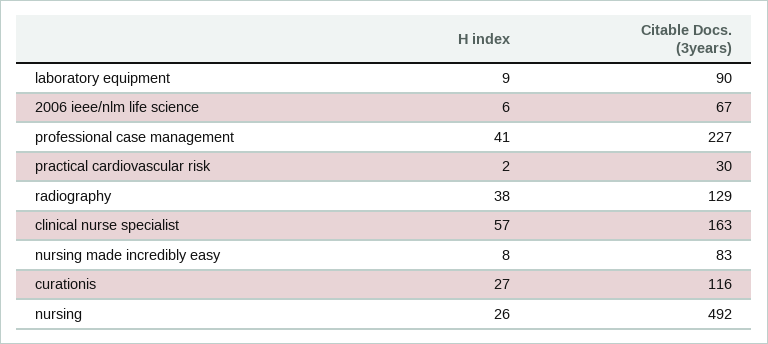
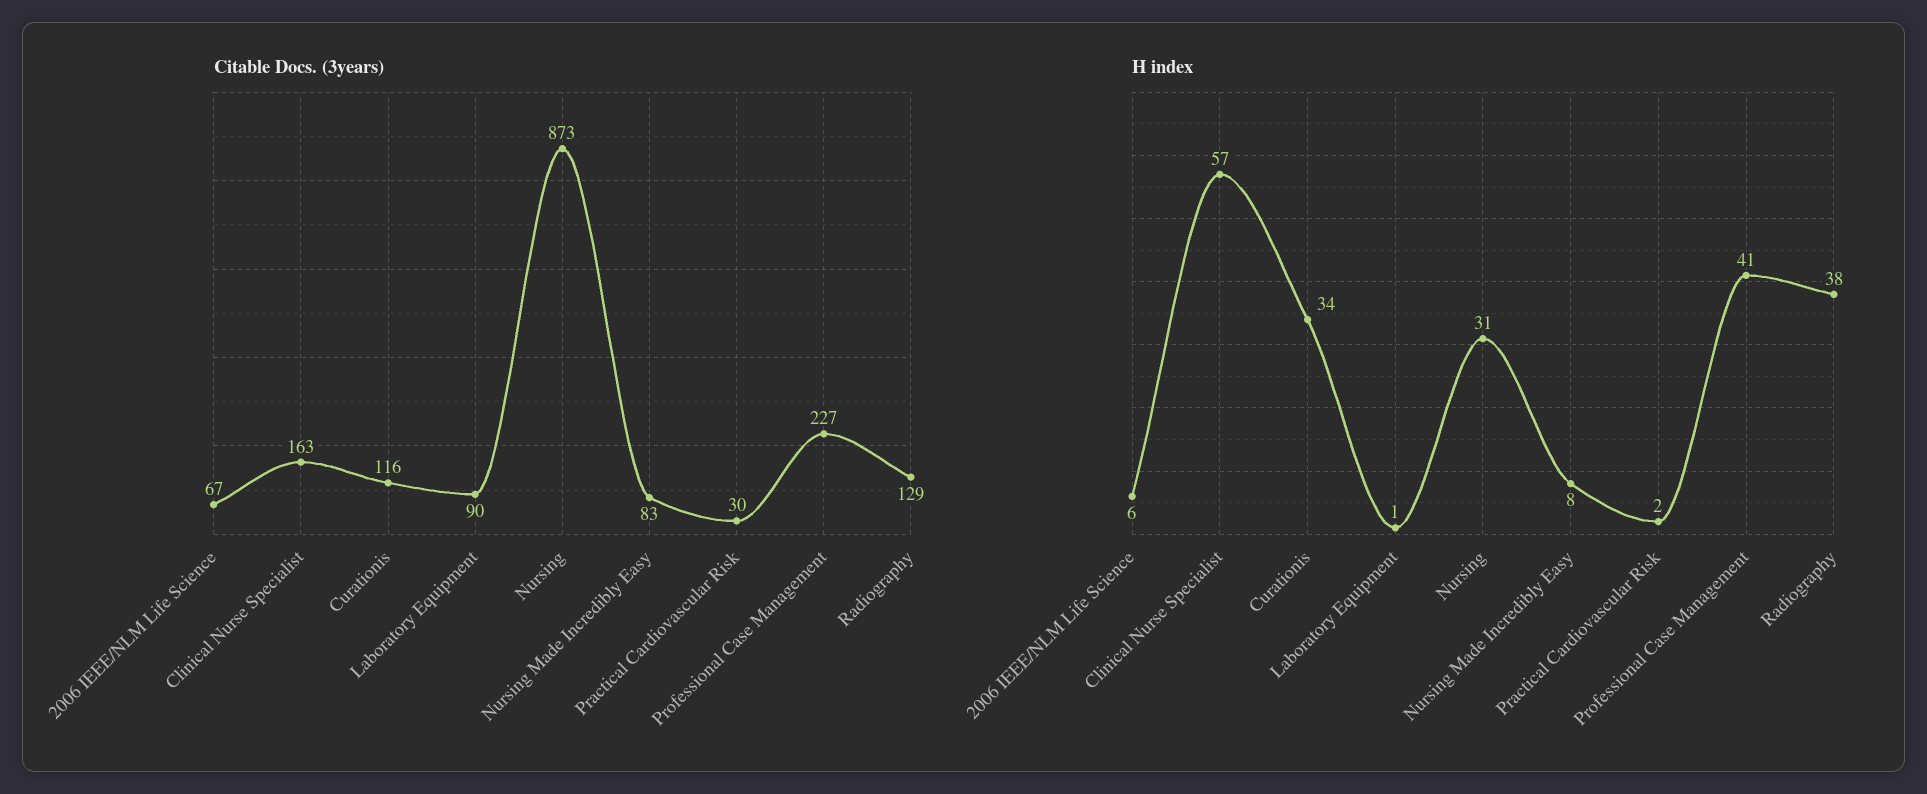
H index, laboratory equipment: 9 -> 1
H index, curationis: 27 -> 34
H index, nursing: 26 -> 31
Citable Docs. (3years), nursing: 492 -> 873

